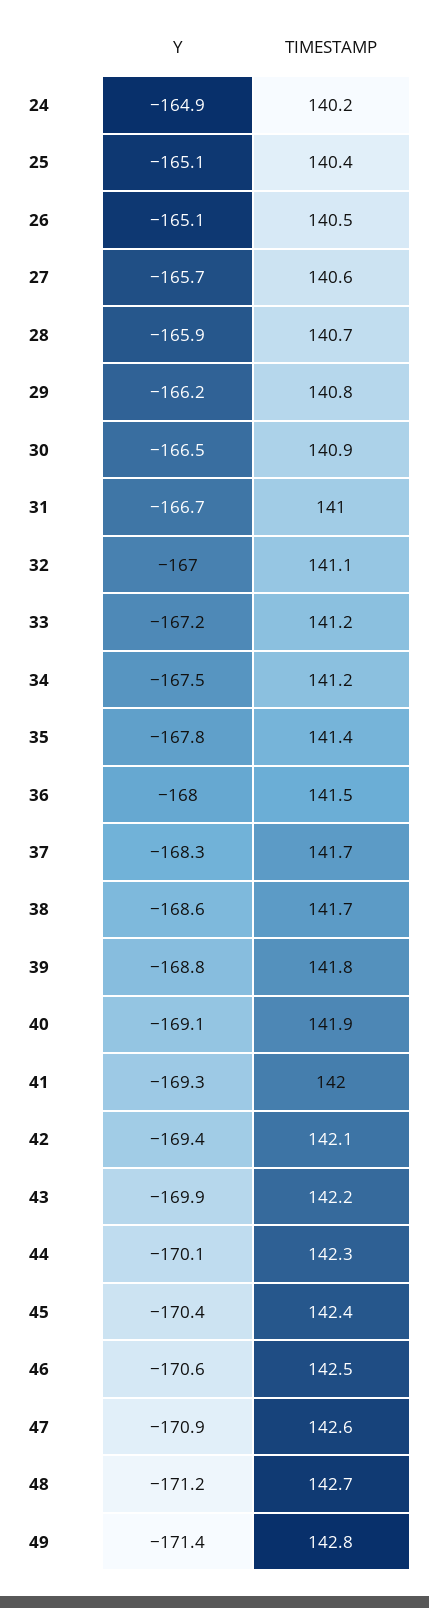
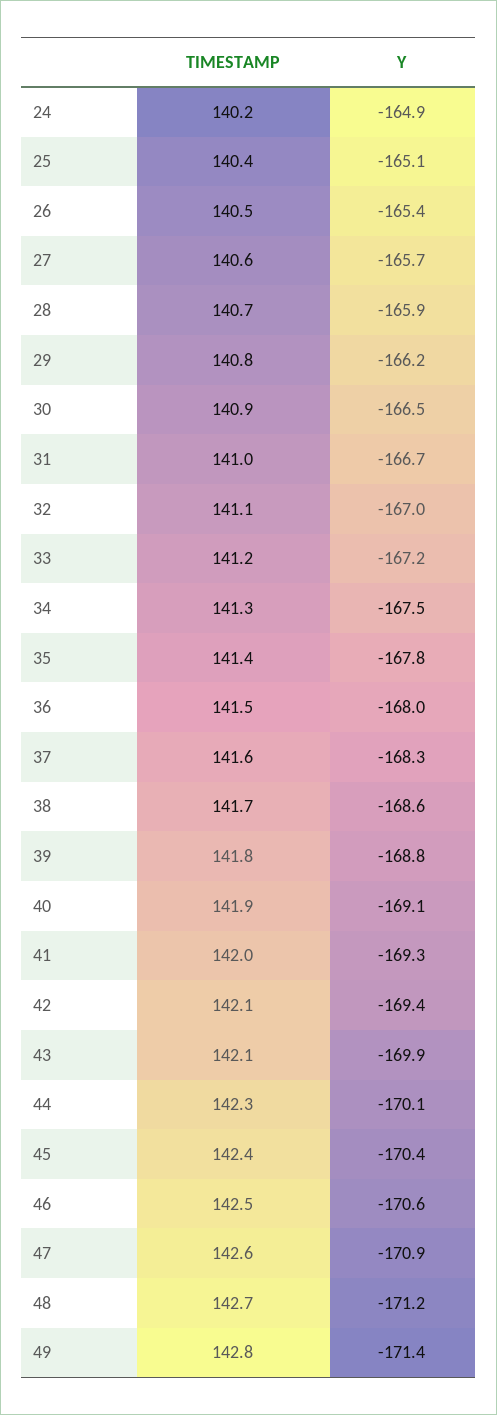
Y, 26: -165.1 -> -165.4
TIMESTAMP, 34: 141.2 -> 141.3
TIMESTAMP, 37: 141.7 -> 141.6
TIMESTAMP, 43: 142.2 -> 142.1

